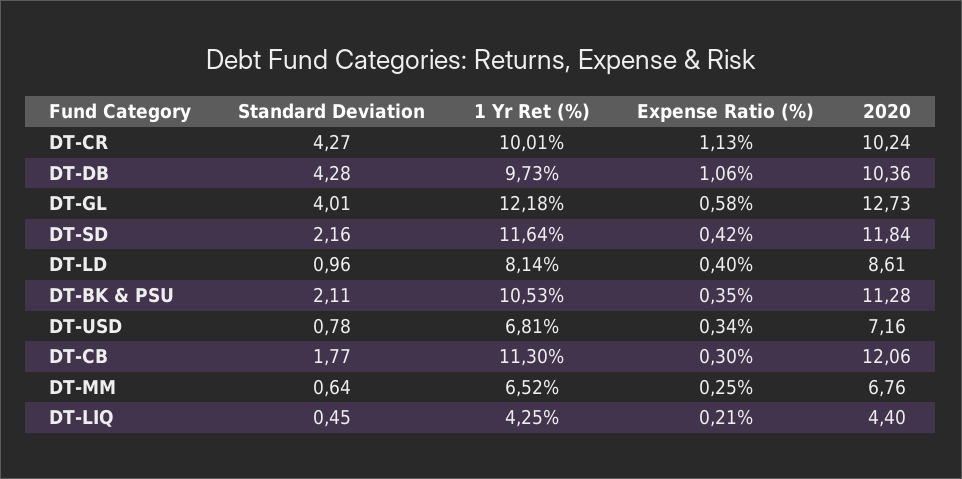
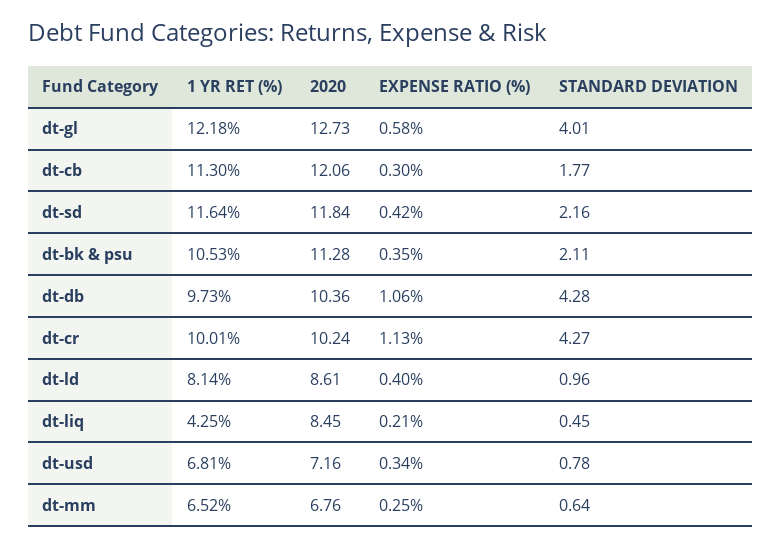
2020, DT-LIQ: 4.4 -> 8.45

